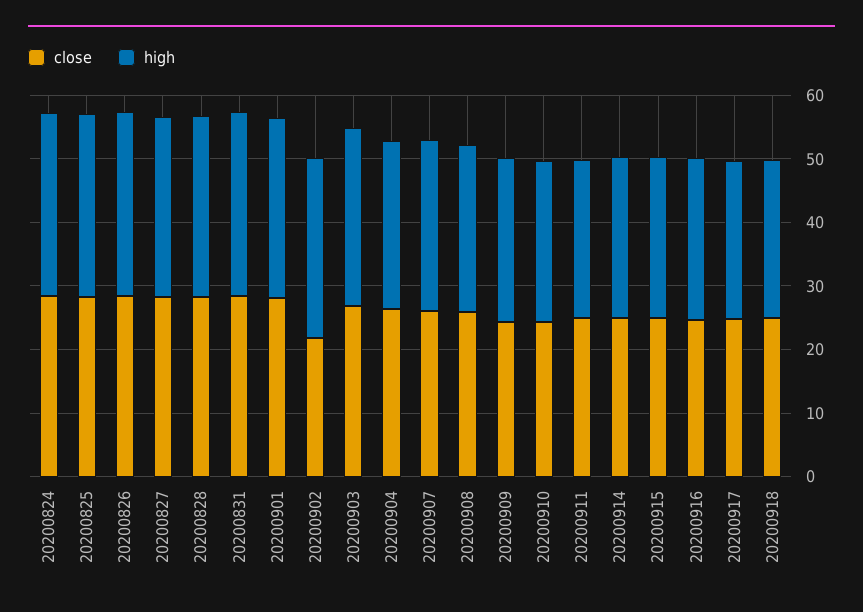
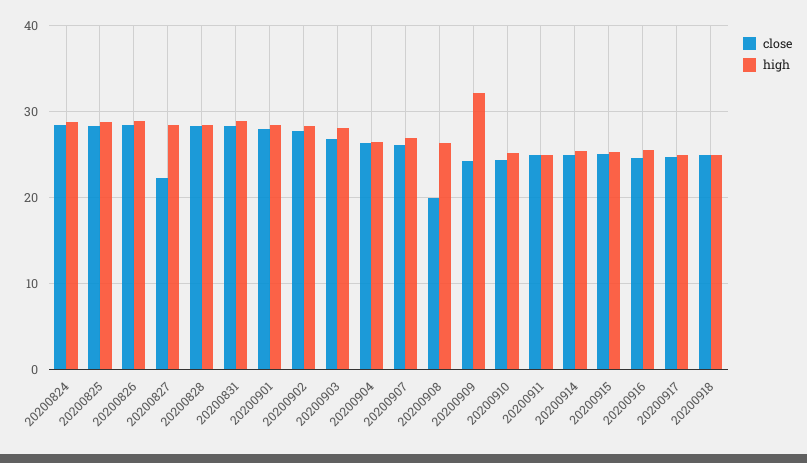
close, 20200827: 28 -> 22
close, 20200902: 22 -> 28
close, 20200908: 26 -> 20
high, 20200909: 26 -> 32

